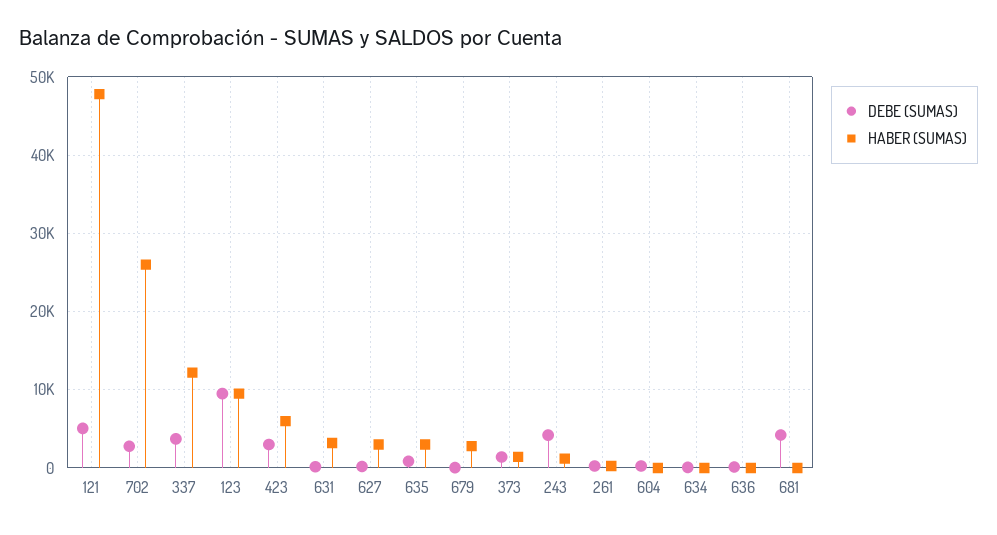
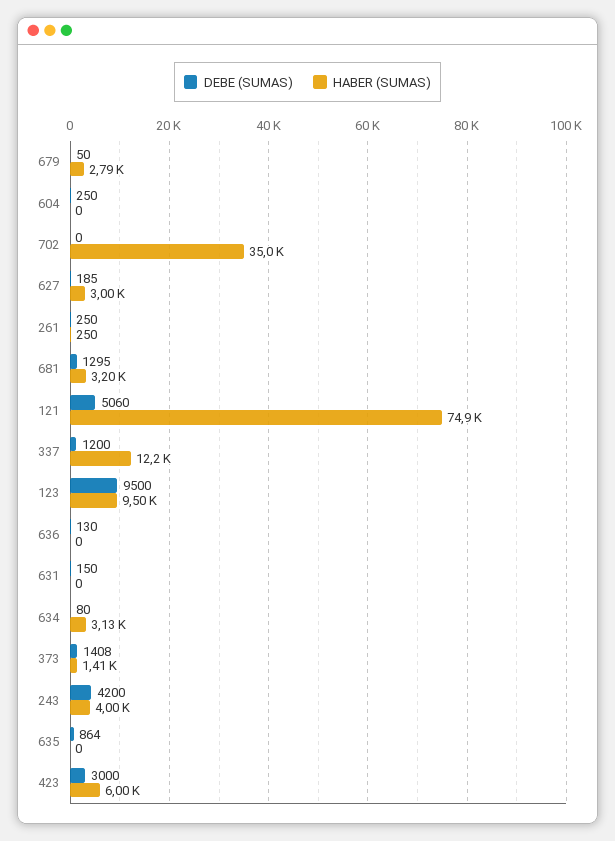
HABER (SUMAS), 121: 48000 -> 74900
DEBE (SUMAS), 702: 3000 -> 0
HABER (SUMAS), 702: 26000 -> 35000
DEBE (SUMAS), 337: 4000 -> 1200
HABER (SUMAS), 631: 3000 -> 0
HABER (SUMAS), 635: 3000 -> 0
HABER (SUMAS), 243: 1000 -> 4000
HABER (SUMAS), 634: 0 -> 3130
DEBE (SUMAS), 681: 4000 -> 1295
HABER (SUMAS), 681: 0 -> 3200

